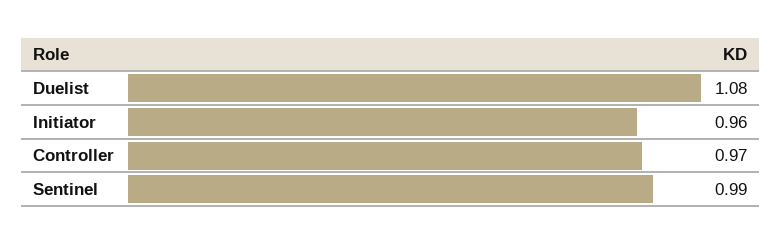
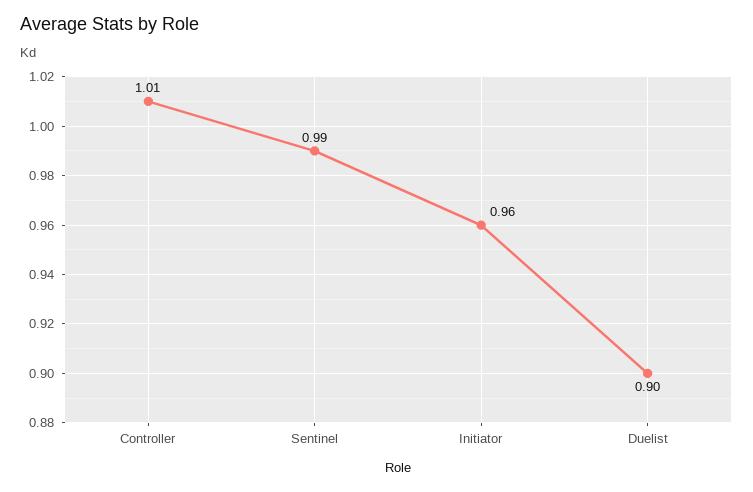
Duelist: 1.08 -> 0.9
Controller: 0.97 -> 1.01

